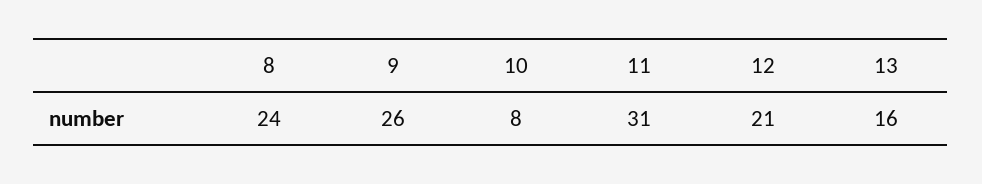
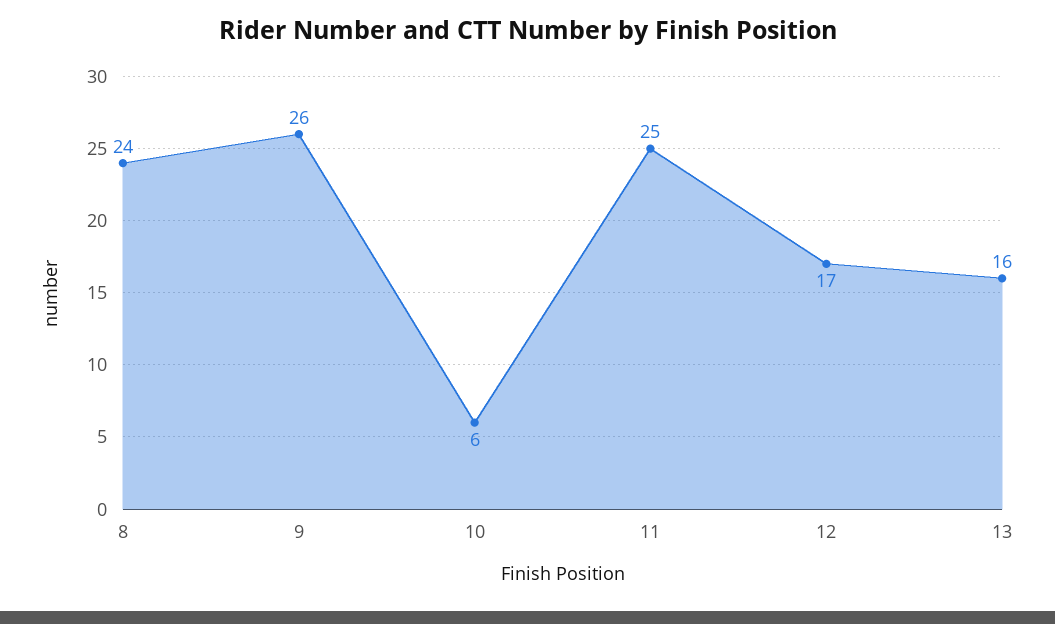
10: 8 -> 6
11: 31 -> 25
12: 21 -> 17

